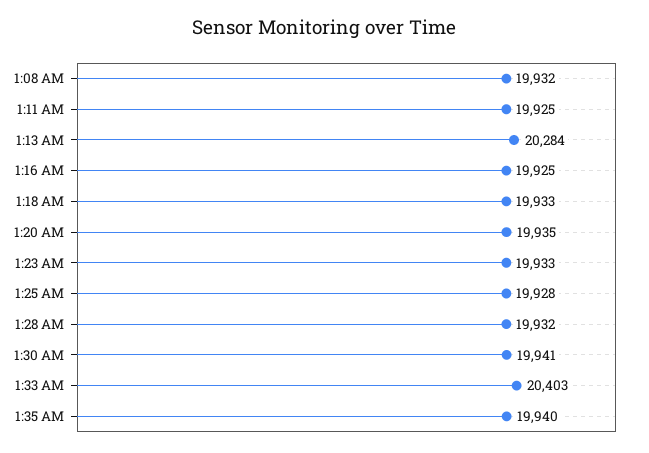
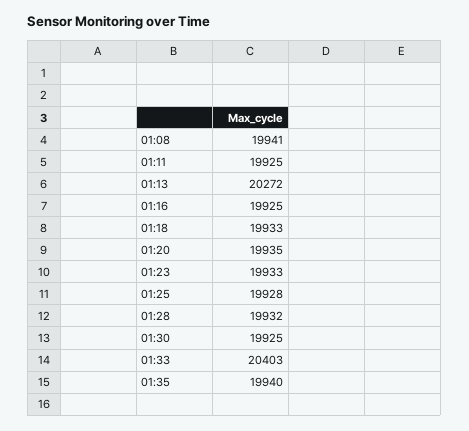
1:08 AM: 19932 -> 19941
1:13 AM: 20284 -> 20272
1:30 AM: 19941 -> 19925

